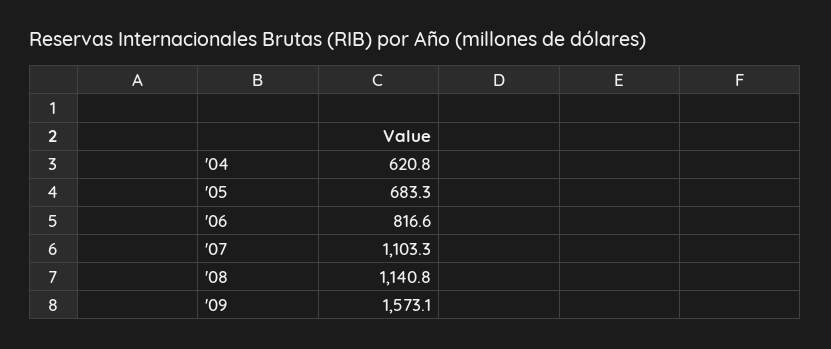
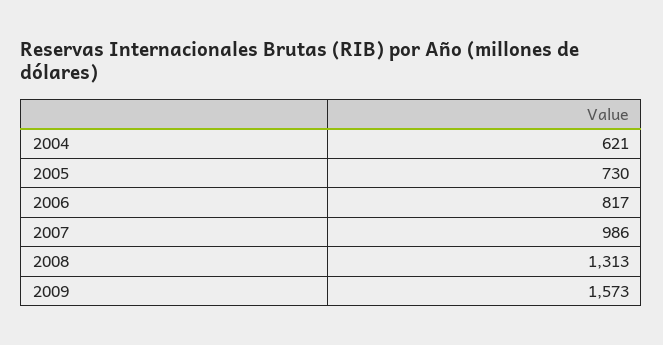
'05: 683.3 -> 730
'07: 1103.3 -> 986
'08: 1140.8 -> 1313

